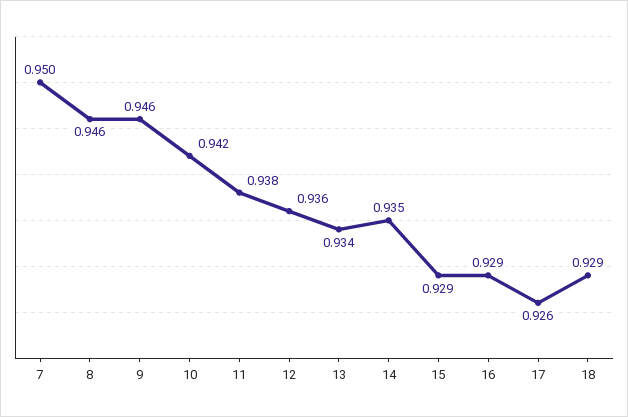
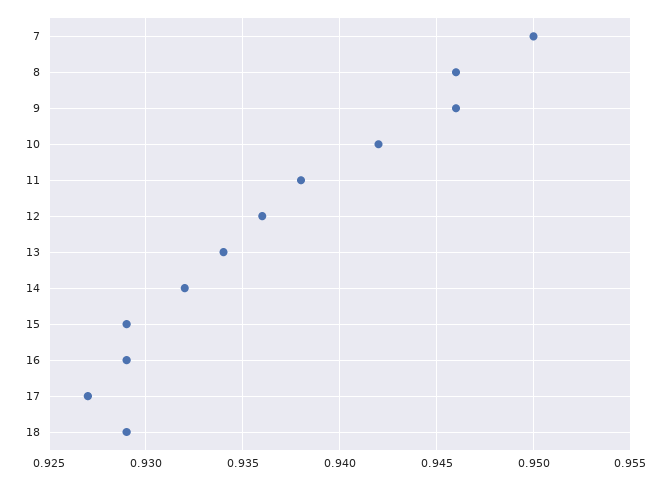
14: 0.935 -> 0.932
17: 0.926 -> 0.927

